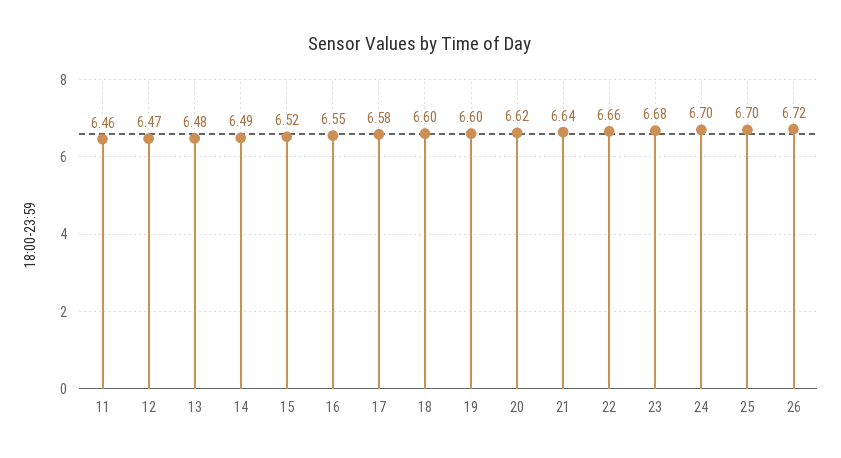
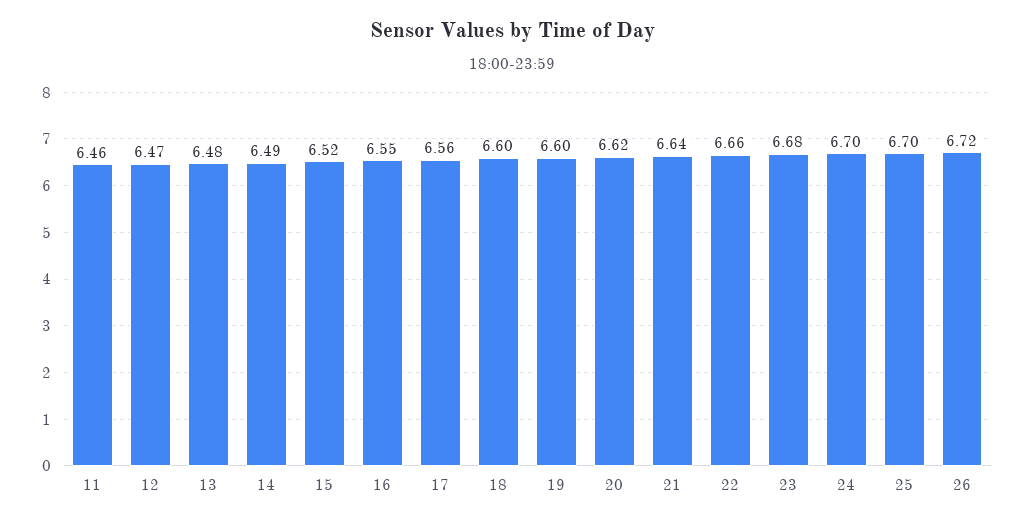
17: 6.58 -> 6.56

